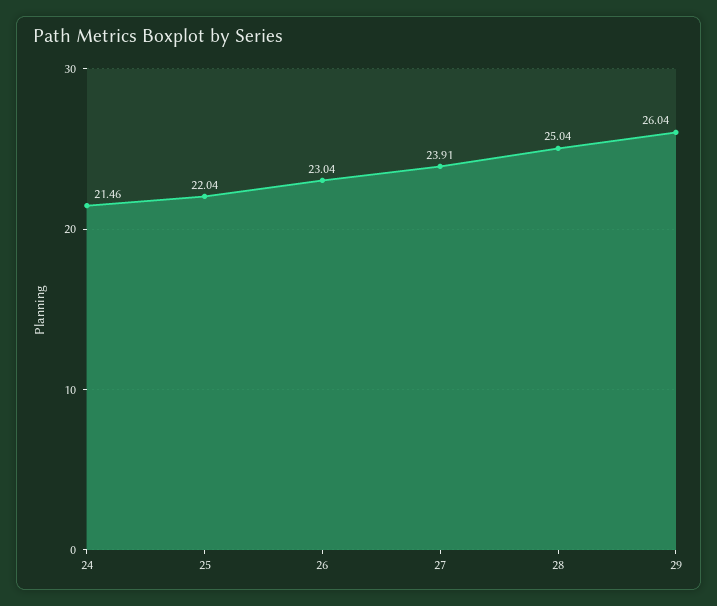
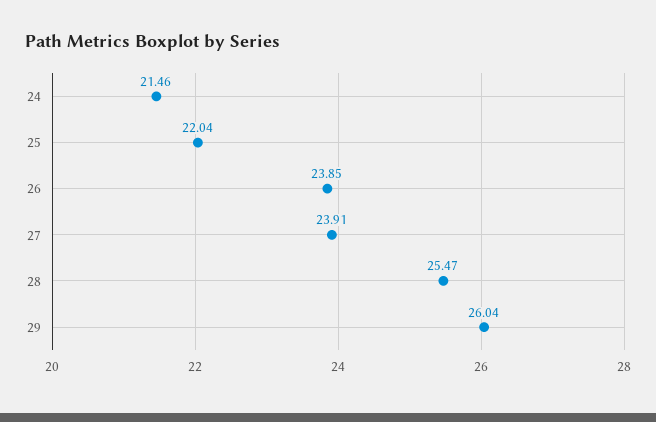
26: 23.04 -> 23.85
28: 25.04 -> 25.47

